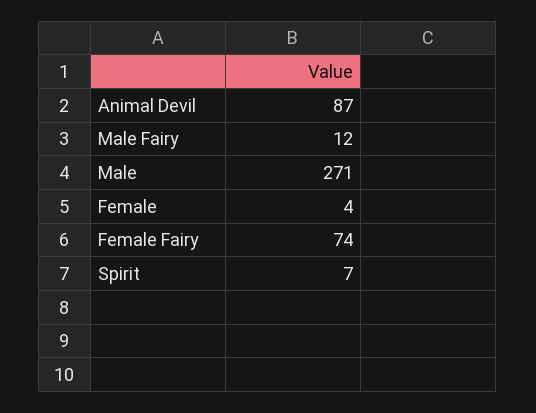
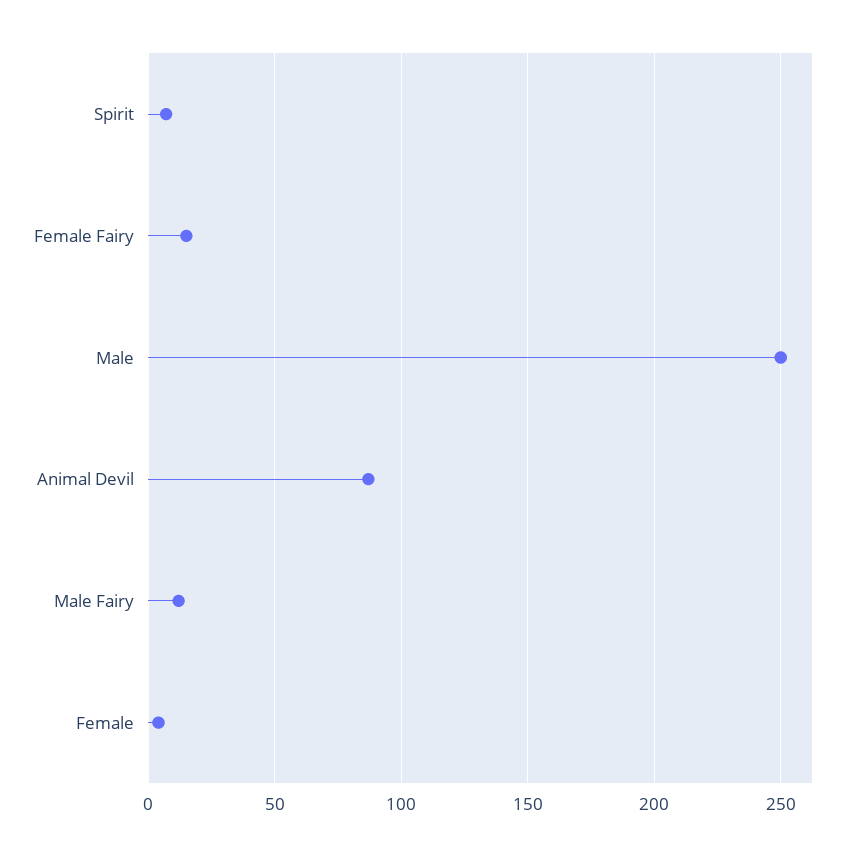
Male: 271 -> 250
Female Fairy: 74 -> 15

